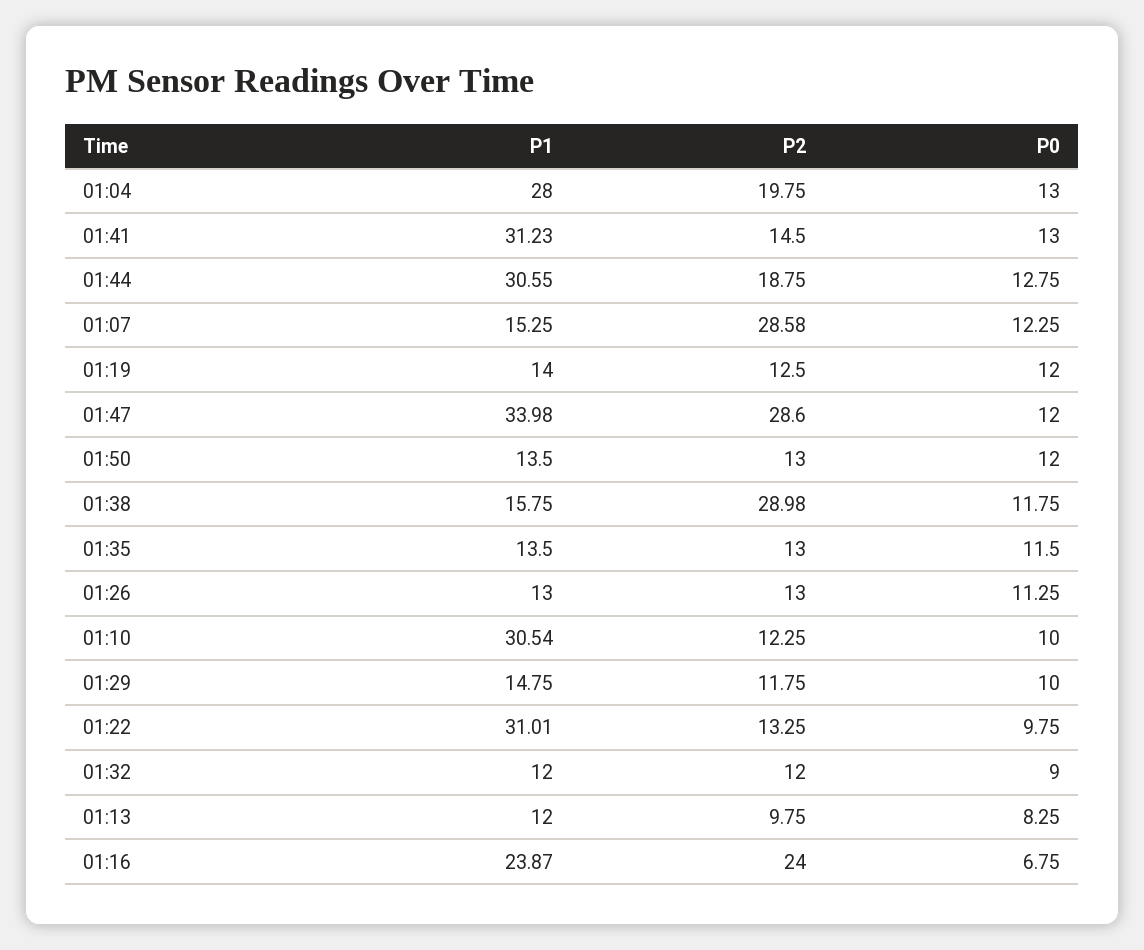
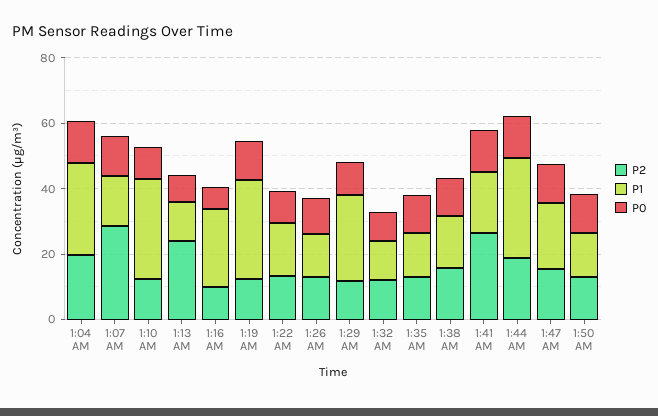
P1, 01:41: 31.23 -> 20
P2, 01:41: 14.5 -> 25
P1, 01:19: 14 -> 30
P1, 01:47: 33.98 -> 20
P2, 01:47: 28.6 -> 15
P2, 01:38: 28.98 -> 15
P1, 01:29: 14.75 -> 25
P1, 01:22: 31.01 -> 15
P2, 01:13: 9.75 -> 25
P2, 01:16: 24 -> 10

